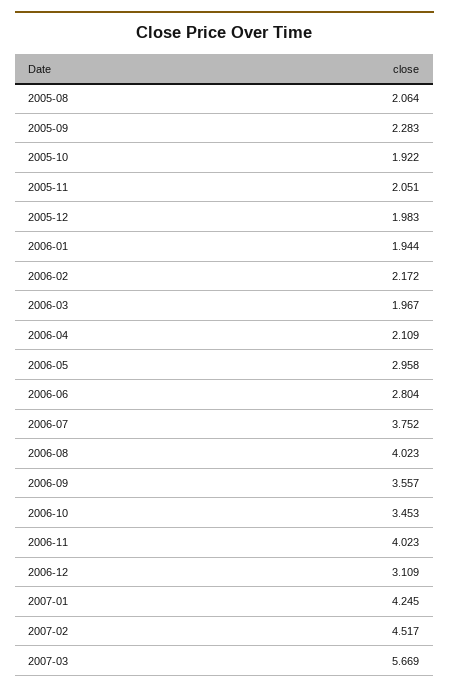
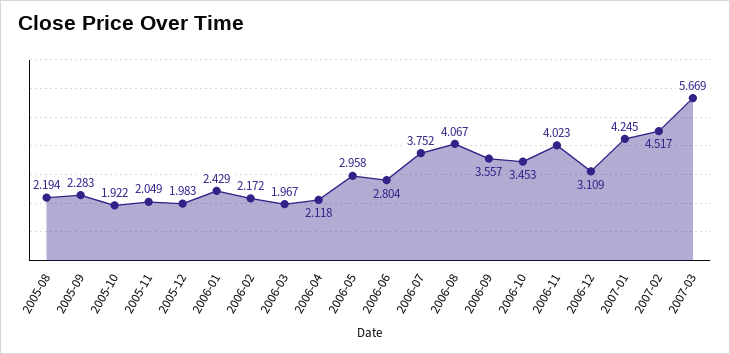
2005-08: 2.064 -> 2.194
2005-11: 2.051 -> 2.049
2006-01: 1.944 -> 2.429
2006-04: 2.109 -> 2.118
2006-08: 4.023 -> 4.067

